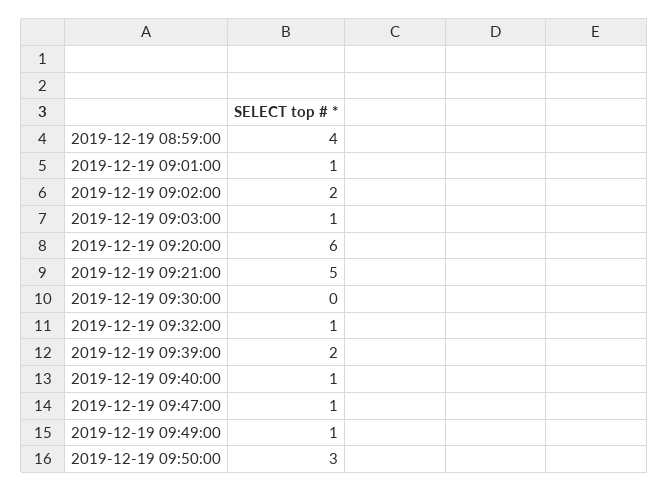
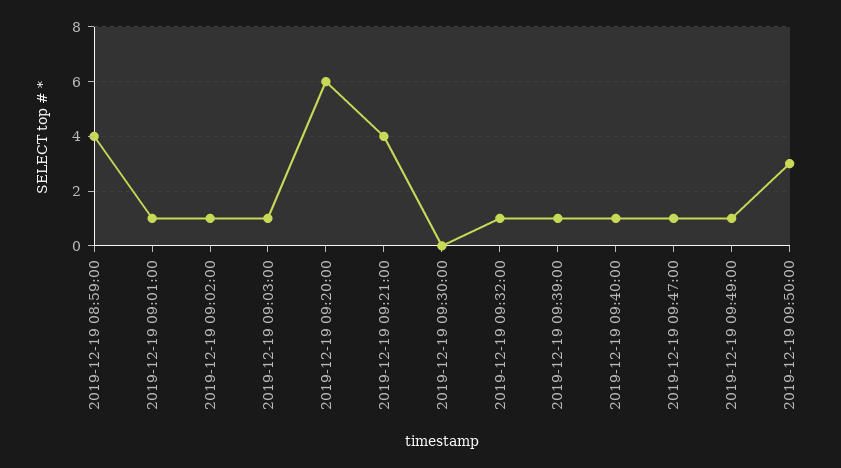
2019-12-19 09:02:00: 2 -> 1
2019-12-19 09:21:00: 5 -> 4
2019-12-19 09:39:00: 2 -> 1

